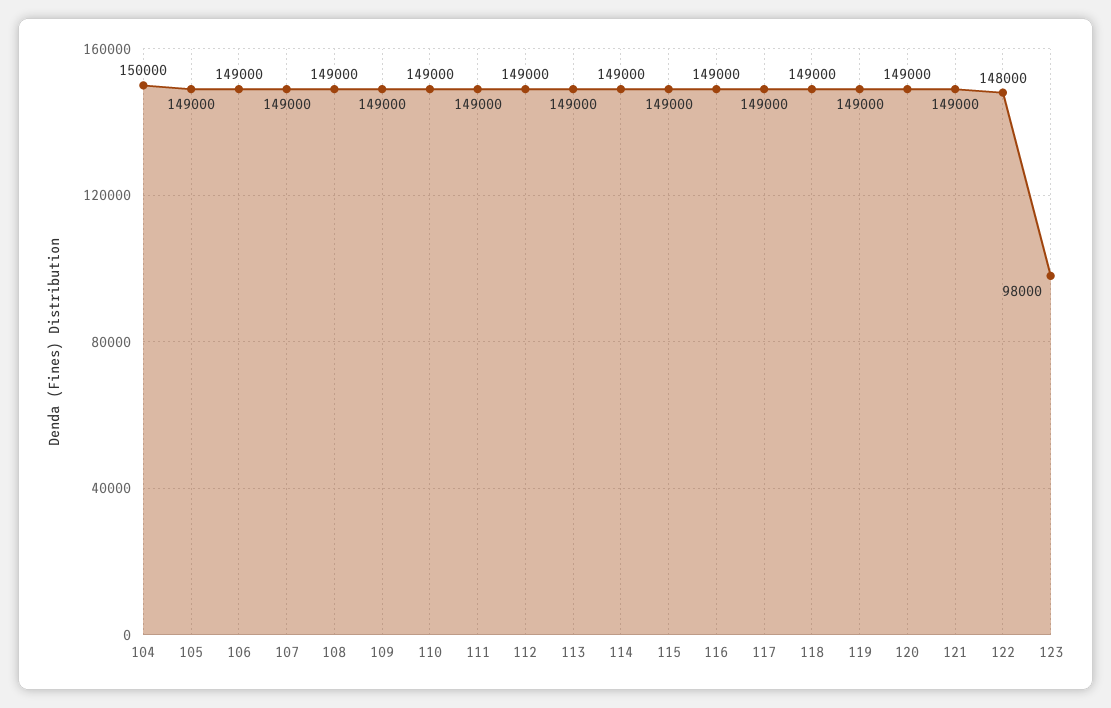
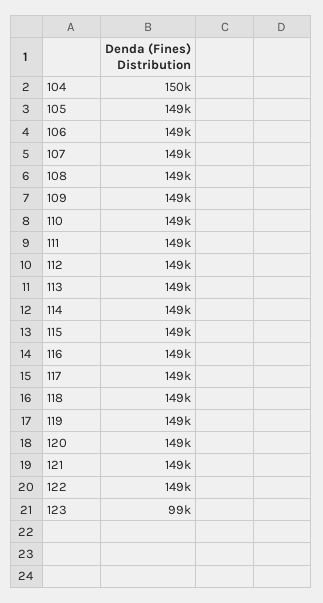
122: 148000 -> 149000
123: 98000 -> 99000

